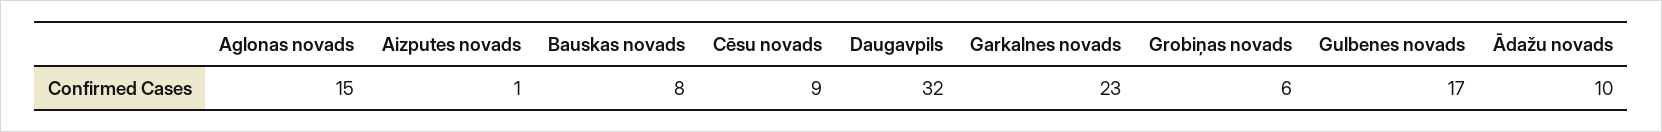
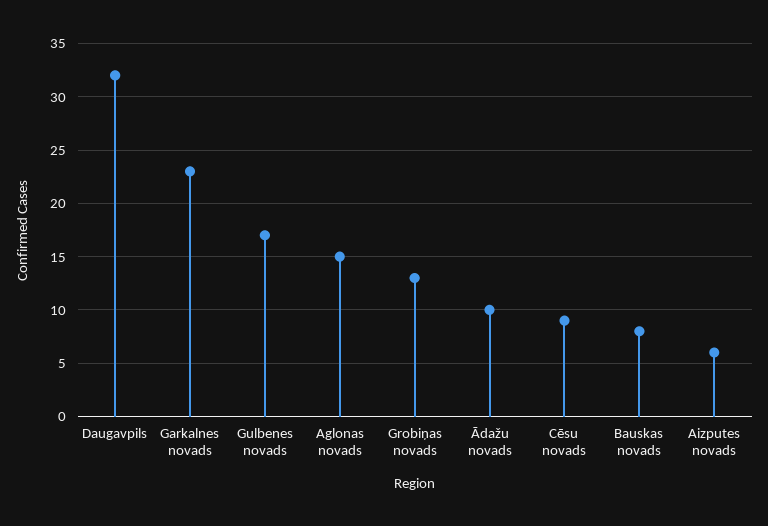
Aizputes novads: 1 -> 6
Grobiņas novads: 6 -> 13

